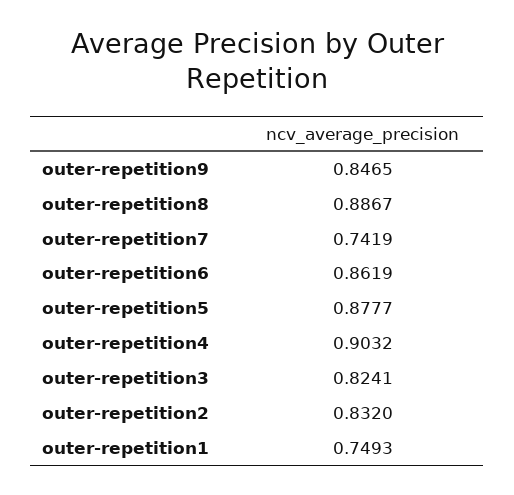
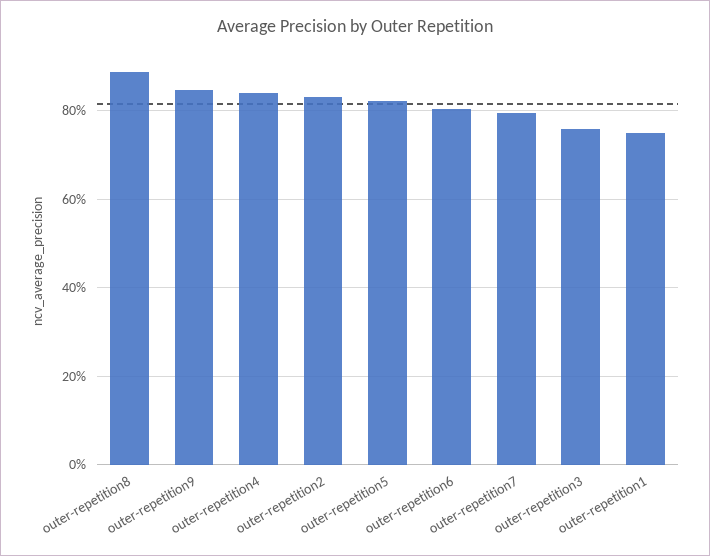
outer-repetition7: 0.7419 -> 0.8
outer-repetition6: 0.8619 -> 0.8
outer-repetition5: 0.8777 -> 0.82
outer-repetition4: 0.9032 -> 0.84
outer-repetition3: 0.8241 -> 0.76

